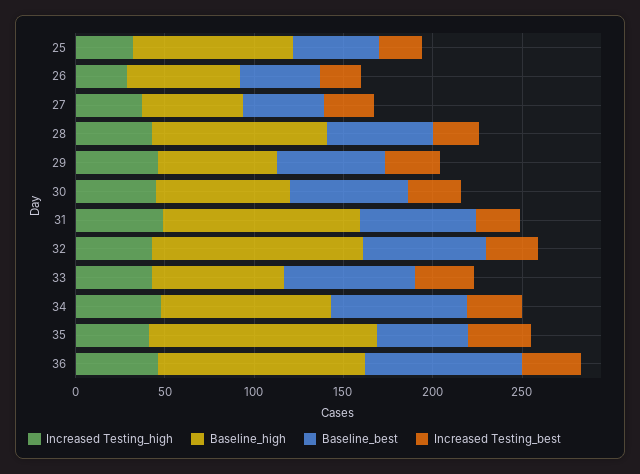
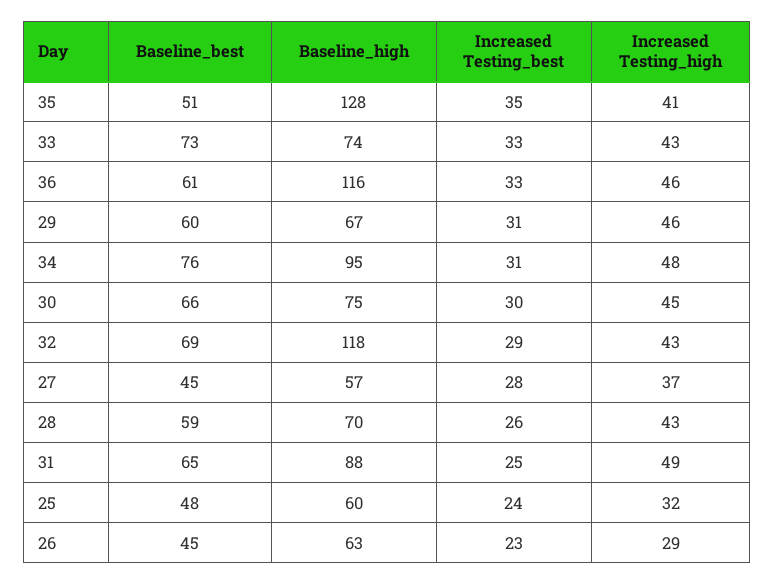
Baseline_high, 25: 90 -> 60
Baseline_high, 28: 100 -> 70
Baseline_high, 31: 110 -> 88
Baseline_best, 36: 90 -> 61

